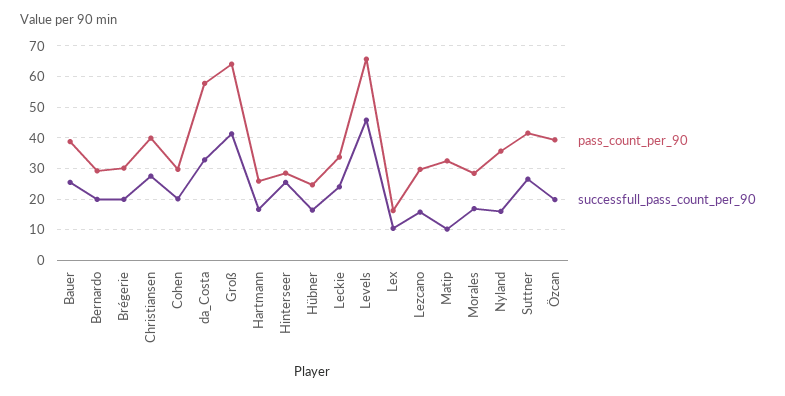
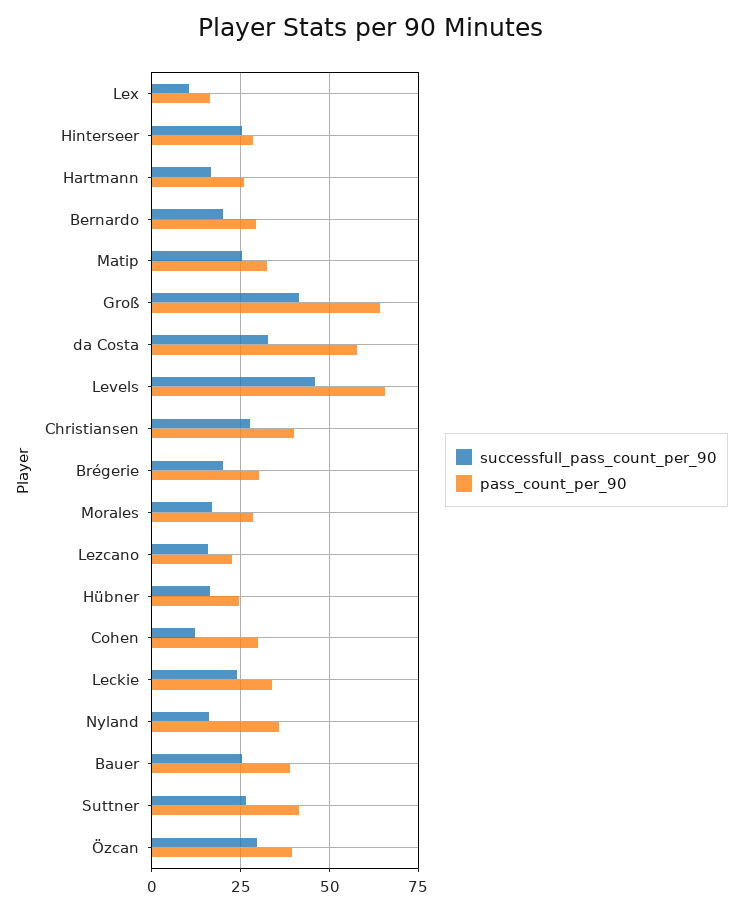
successfull_pass_count_per_90, Cohen: 20 -> 12.5
pass_count_per_90, Lezcano: 30 -> 22.5
successfull_pass_count_per_90, Matip: 10 -> 25
successfull_pass_count_per_90, Özcan: 20 -> 30

